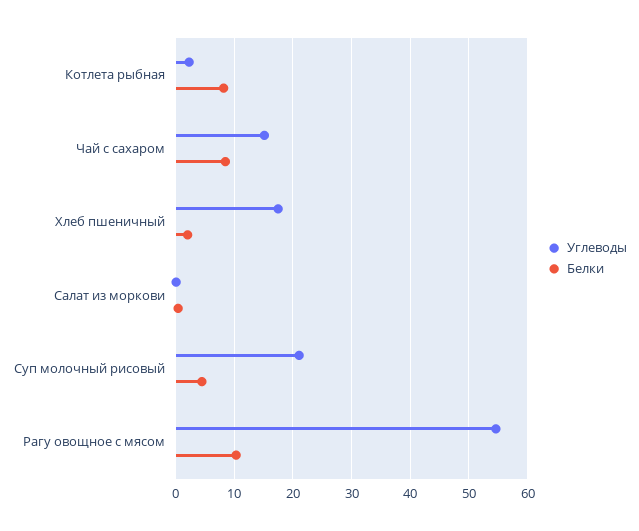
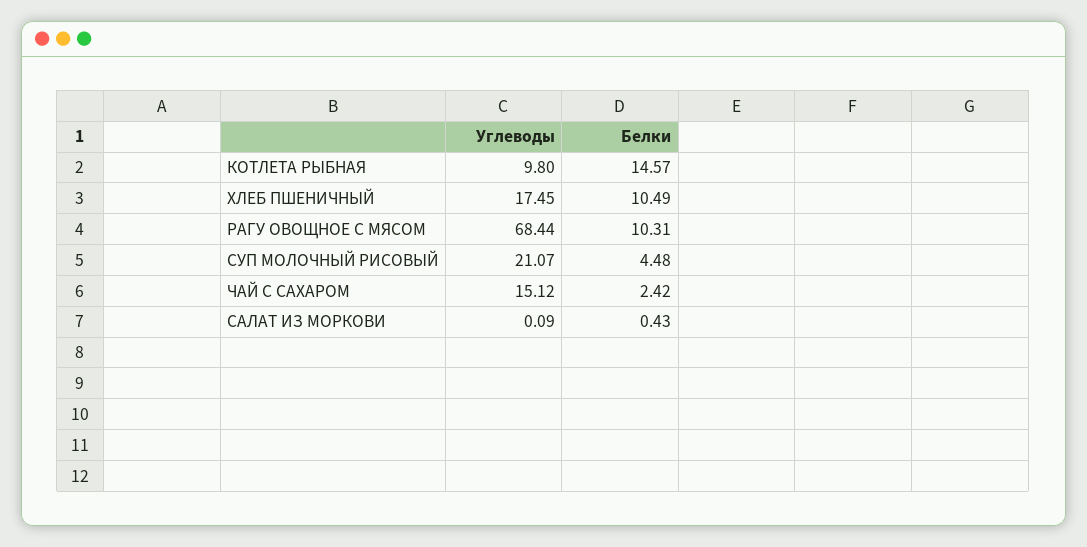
Углеводы, Котлета рыбная: 2 -> 9.8
Белки, Котлета рыбная: 8 -> 14.57
Белки, Чай с сахаром: 8 -> 2.42
Белки, Хлеб пшеничный: 2 -> 10.49
Углеводы, Рагу овощное с мясом: 54 -> 68.44

